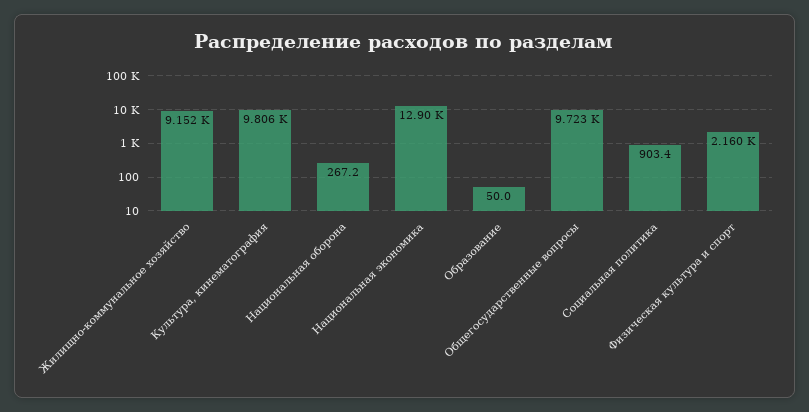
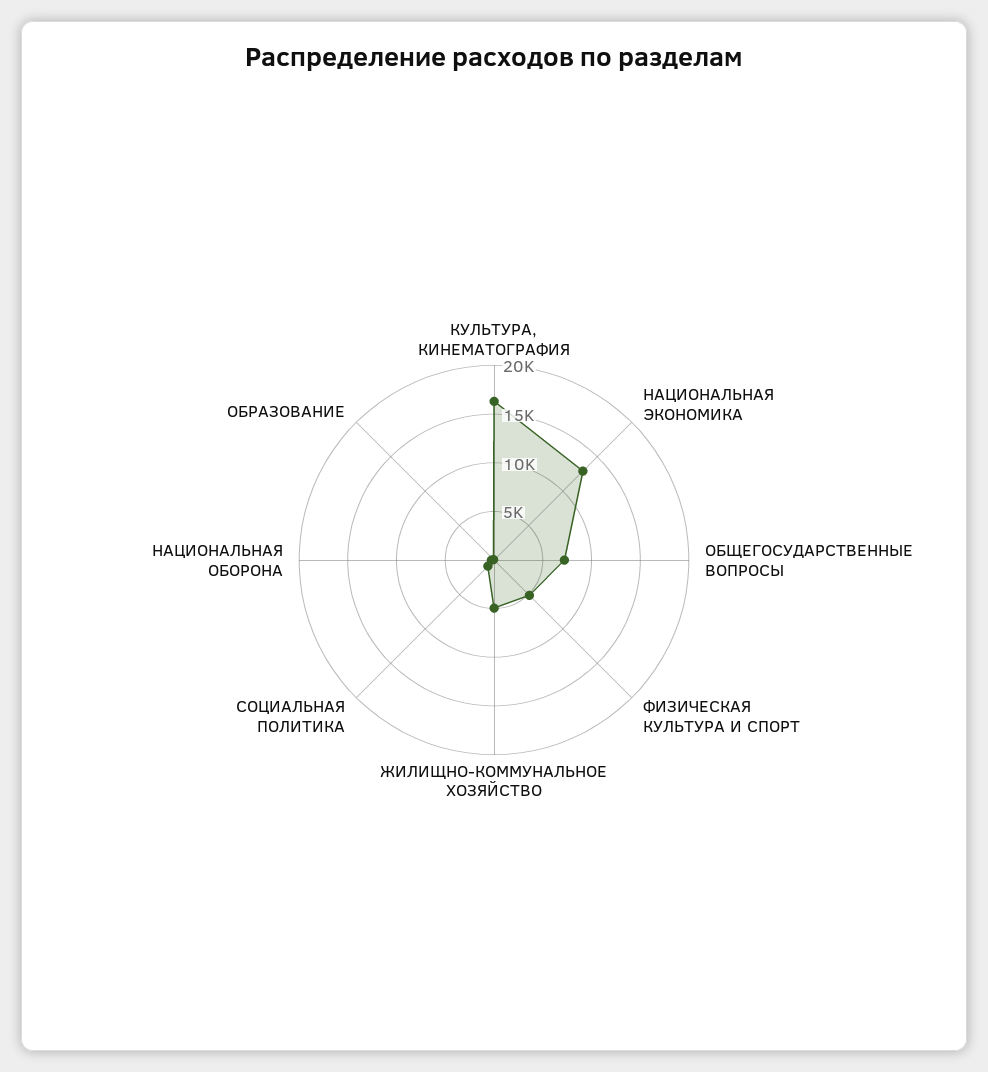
Жилищно-коммунальное хозяйство: 9152 -> 5000
Культура, кинематография: 9806 -> 16000
Общегосударственные вопросы: 9723 -> 7000
Физическая культура и спорт: 2160 -> 5000

